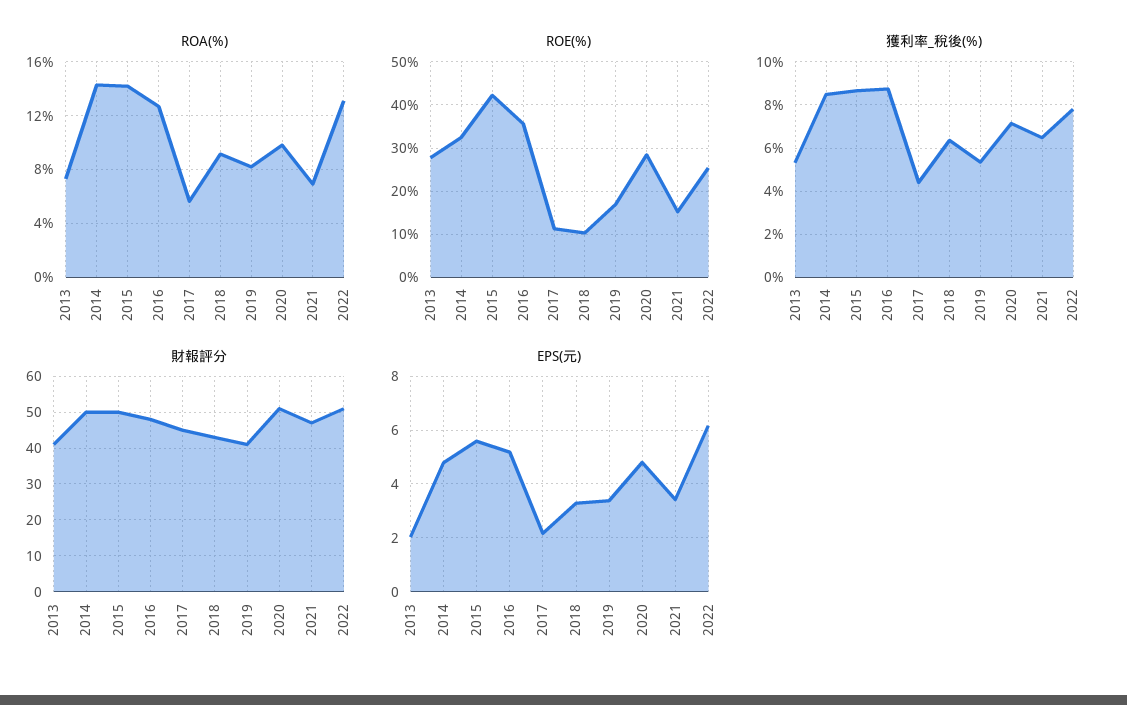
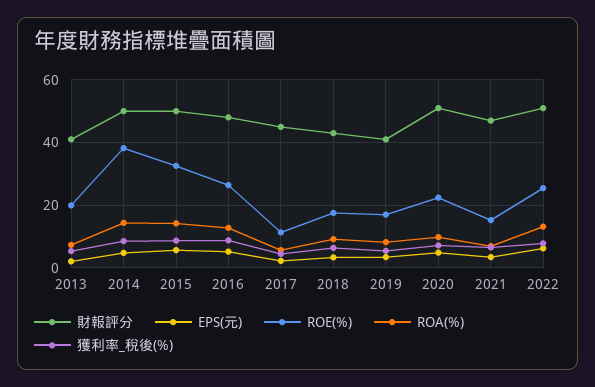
ROE(%), 2013: 28 -> 20
ROE(%), 2014: 32 -> 38
ROE(%), 2015: 42 -> 32
ROE(%), 2016: 36 -> 26
ROE(%), 2018: 10 -> 18
ROE(%), 2020: 28 -> 22

